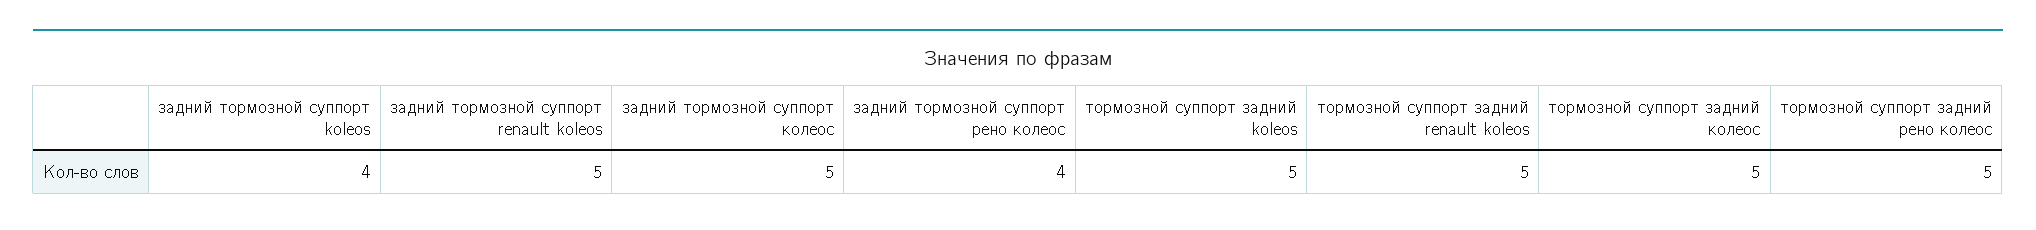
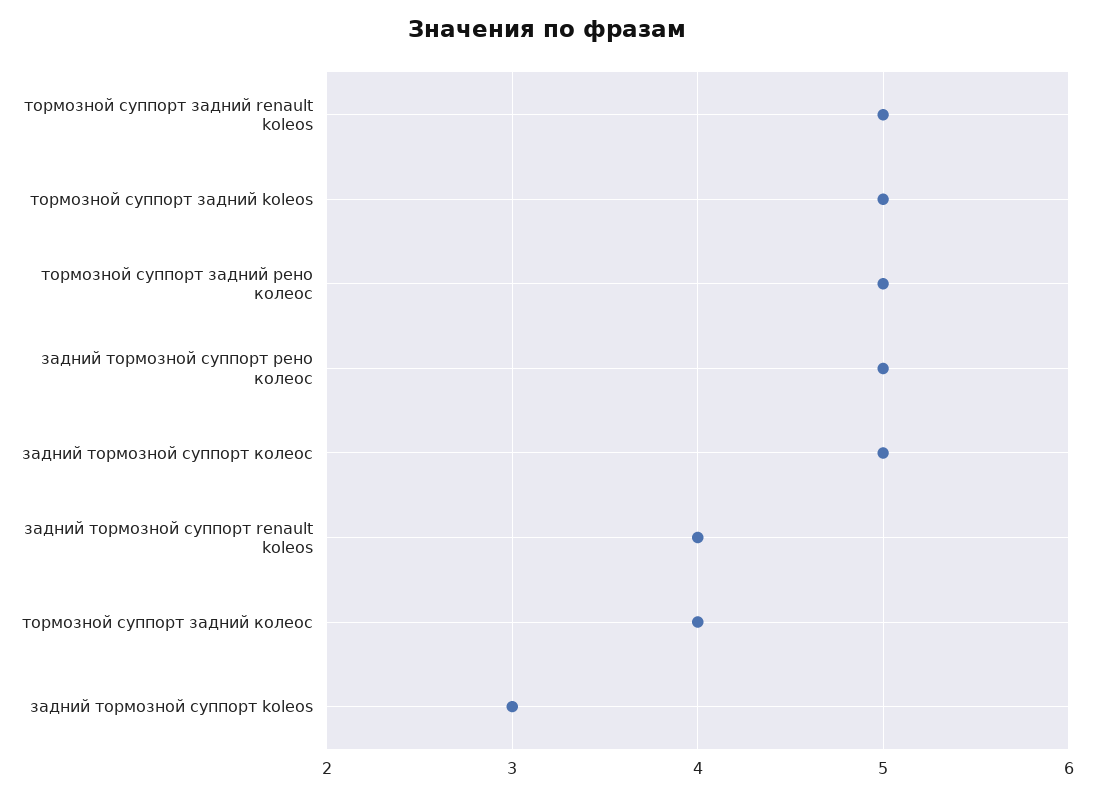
задний тормозной суппорт koleos: 4 -> 3
задний тормозной суппорт renault koleos: 5 -> 4
задний тормозной суппорт рено колеос: 4 -> 5
тормозной суппорт задний колеос: 5 -> 4

